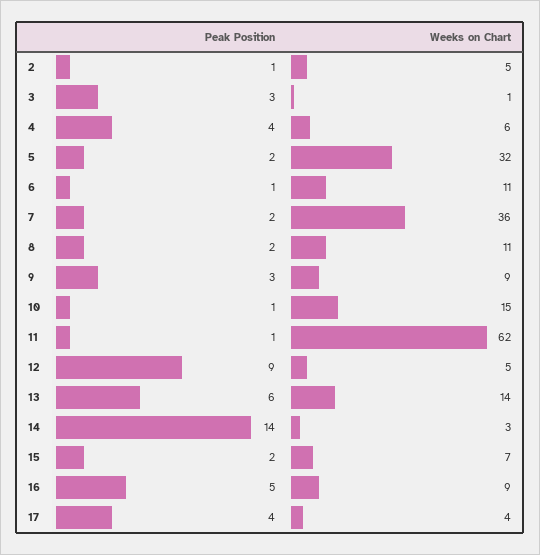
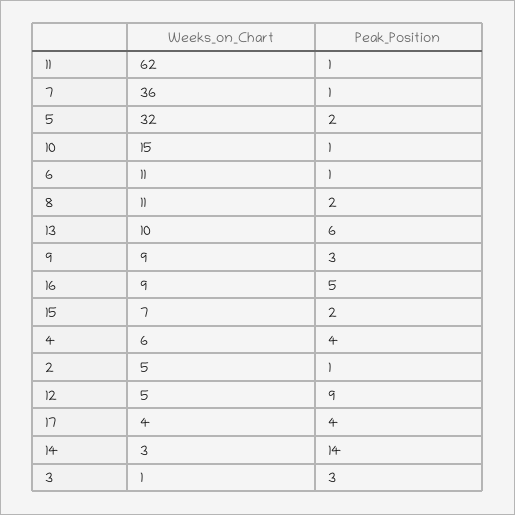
Peak Position, 7: 2 -> 1
Weeks on Chart, 13: 14 -> 10

